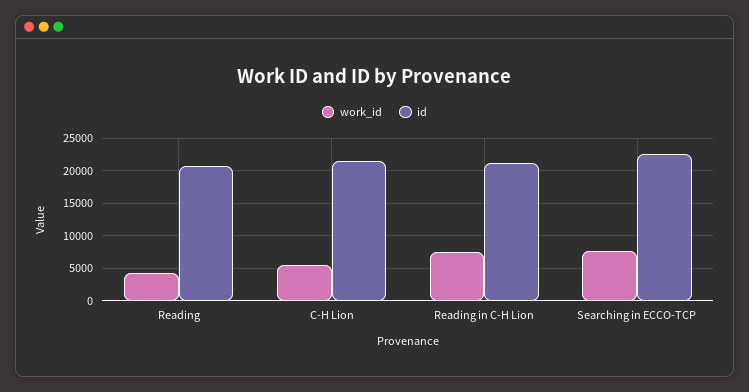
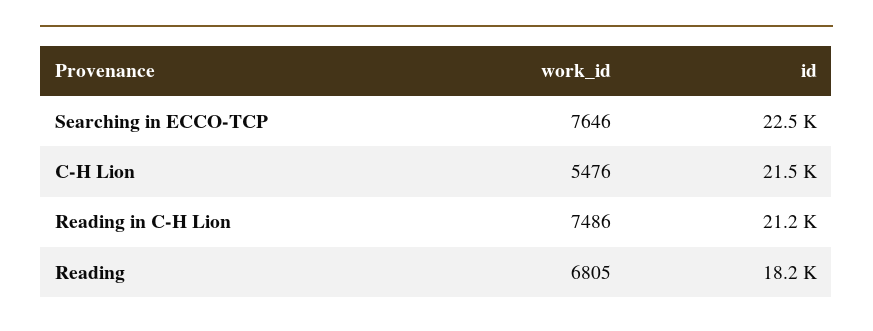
work_id, Reading: 4000 -> 6805
id, Reading: 21000 -> 18200

